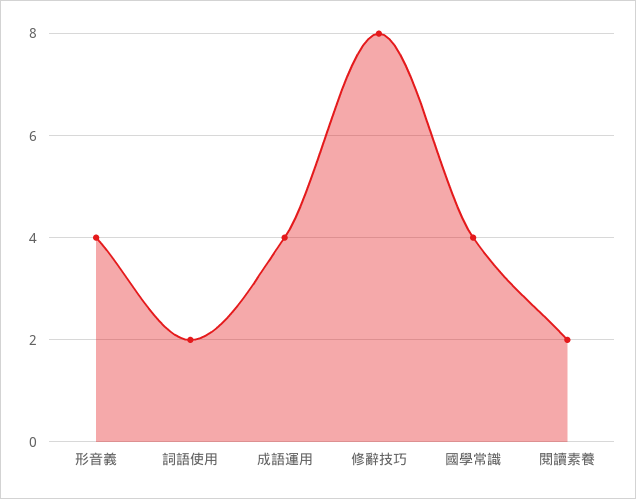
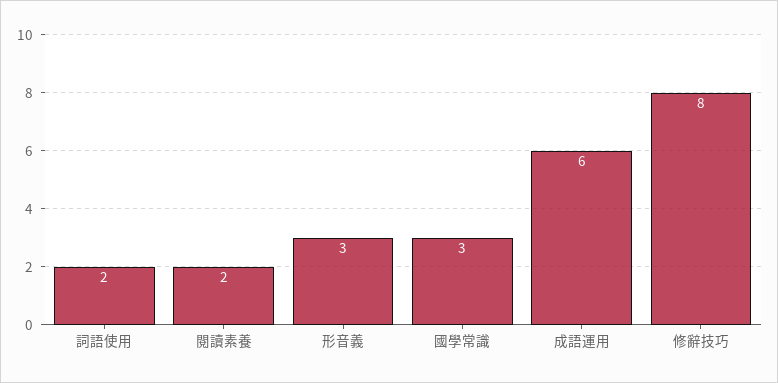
形音義: 4 -> 3
成語運用: 4 -> 6
國學常識: 4 -> 3

